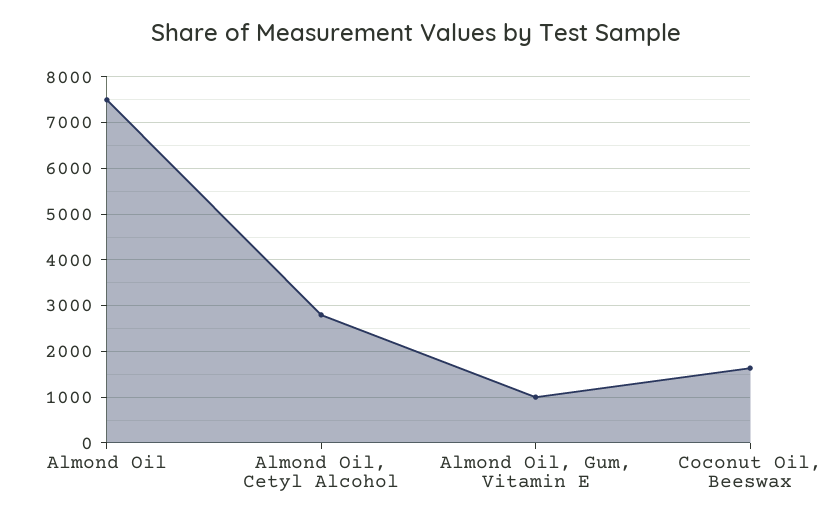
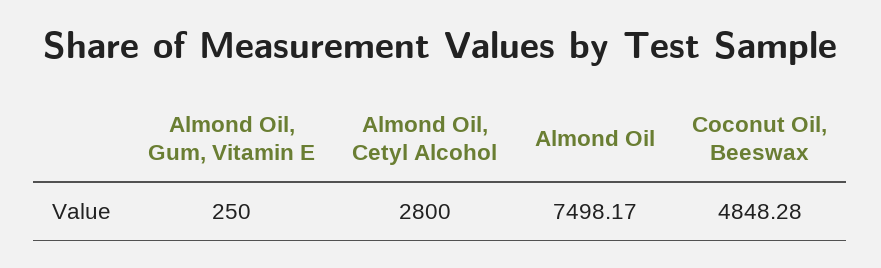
Almond Oil, Gum, Vitamin E: 1000 -> 250
Coconut Oil, Beeswax: 1600 -> 4848.28

